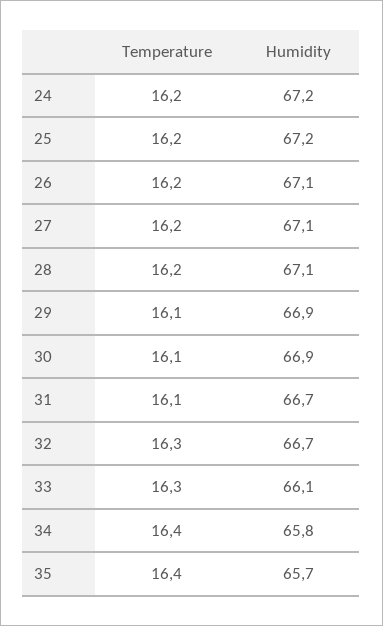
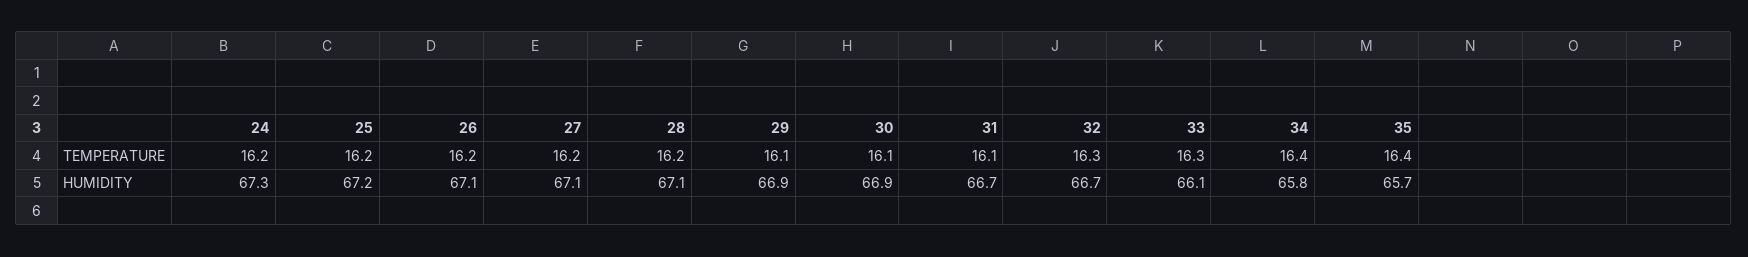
Humidity, 24: 67.2 -> 67.3

